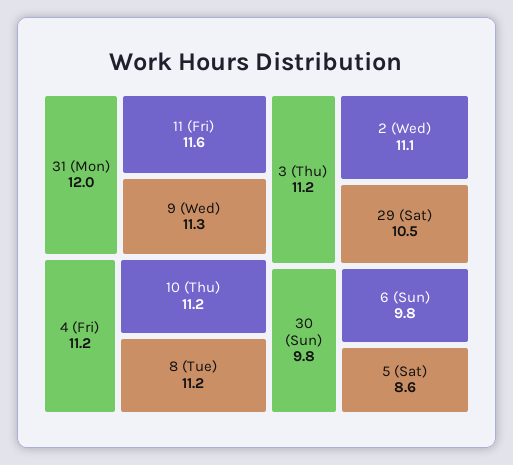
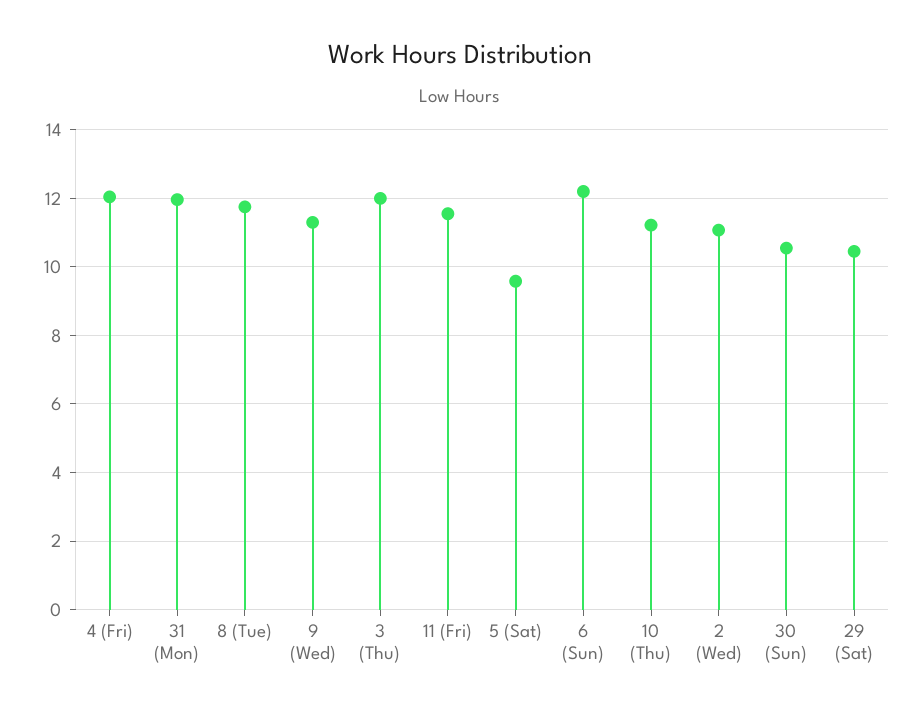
4 (Fri): 11.2 -> 12
8 (Tue): 11.2 -> 11.8
3 (Thu): 11.2 -> 12
30 (Sun): 9.8 -> 10.6
6 (Sun): 9.8 -> 12.2
5 (Sat): 8.6 -> 9.6

